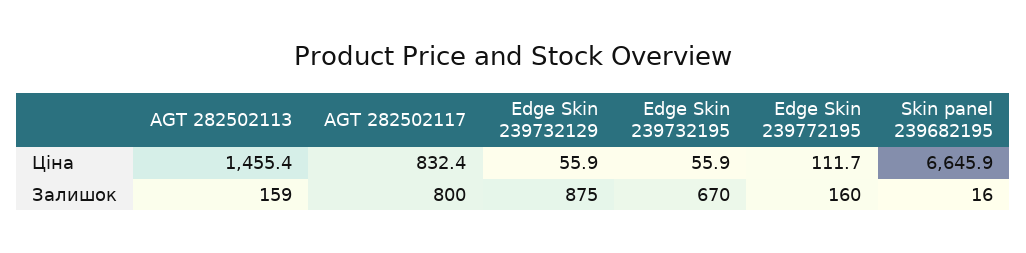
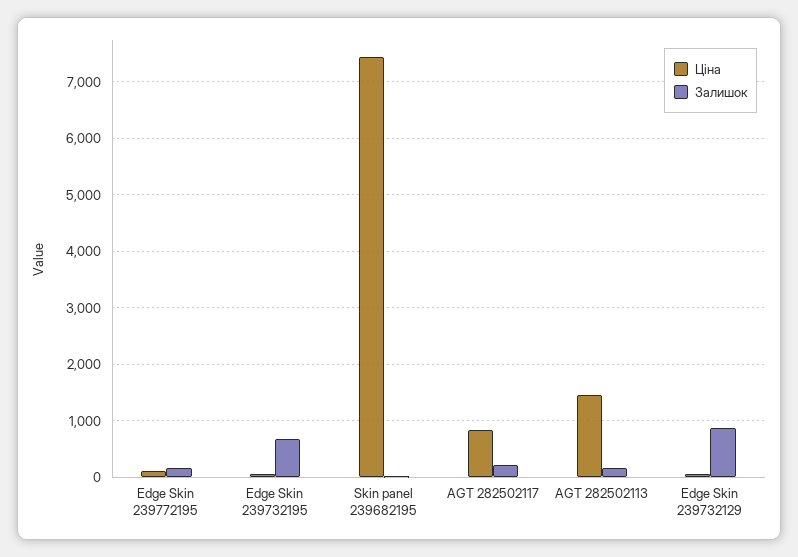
Ціна, Skin panel 239682195: 6645.9 -> 7400
Залишок, AGT 282502117: 800 -> 200

